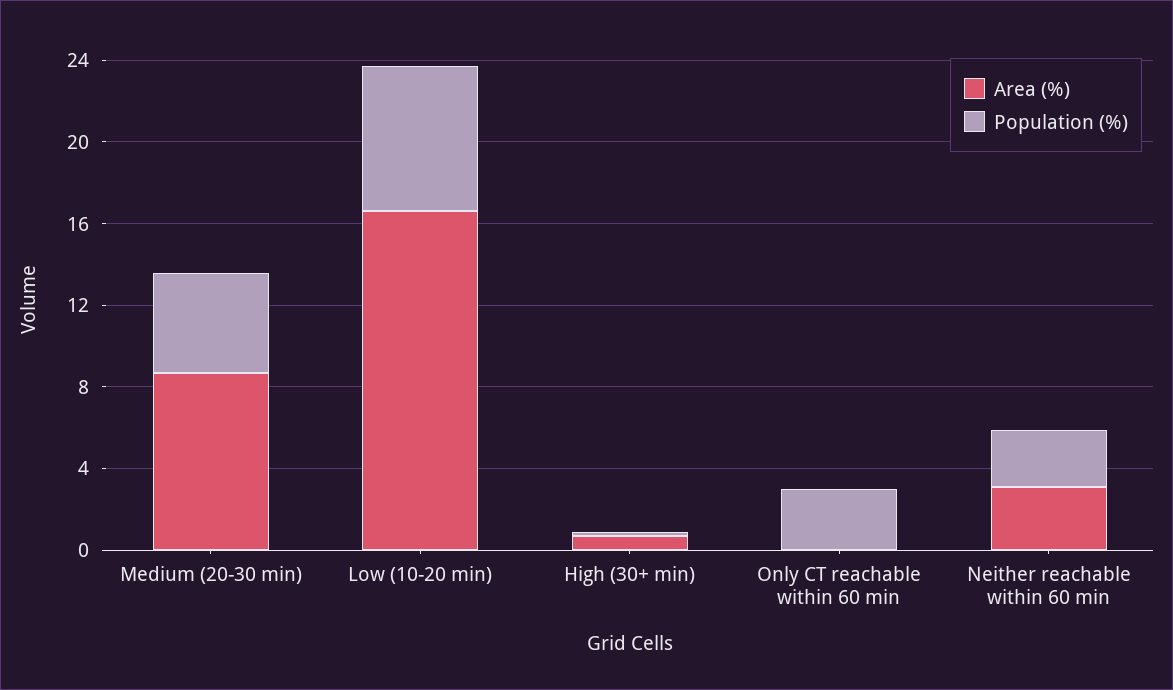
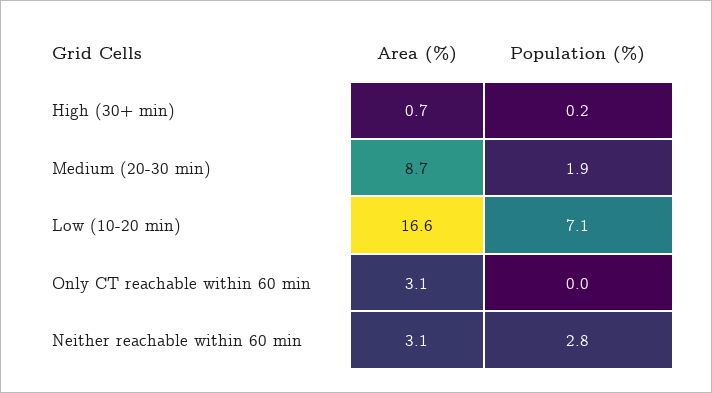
Population (%), Medium (20-30 min): 5 -> 1.9
Area (%), Only CT reachable within 60 min: 0 -> 3.1
Population (%), Only CT reachable within 60 min: 3 -> 0

